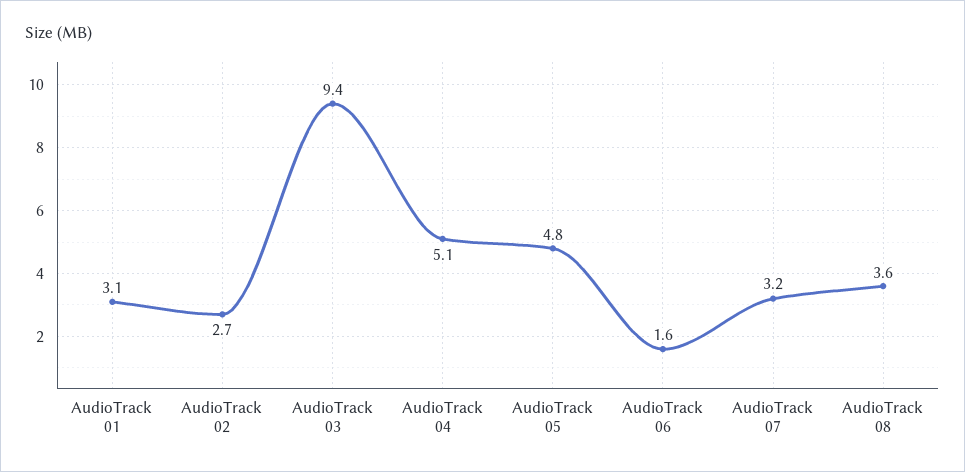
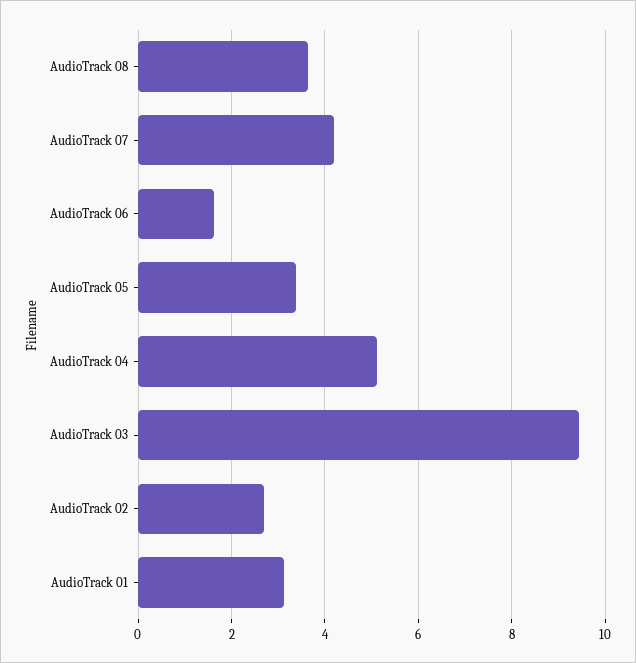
AudioTrack 05: 4.8 -> 3.4
AudioTrack 07: 3.2 -> 4.2

